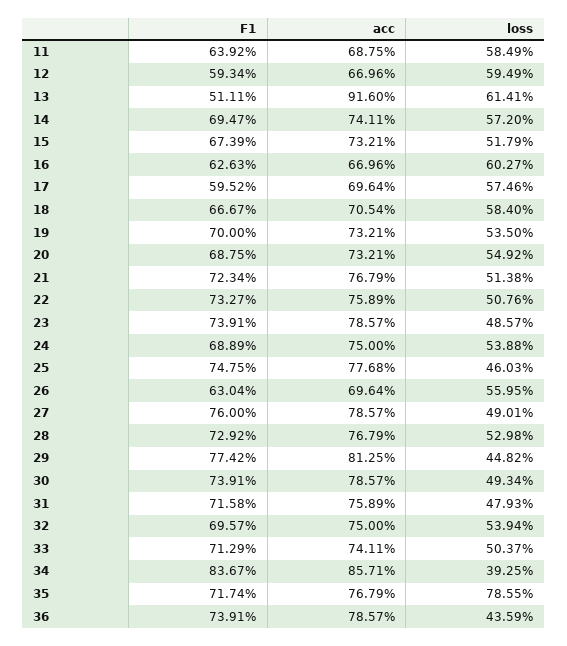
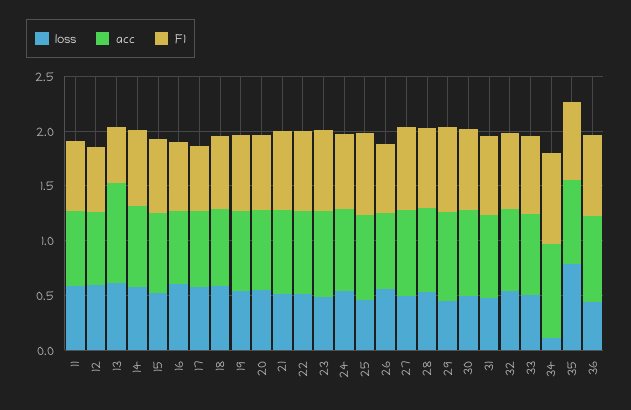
loss, 34: 0.3925 -> 0.1

